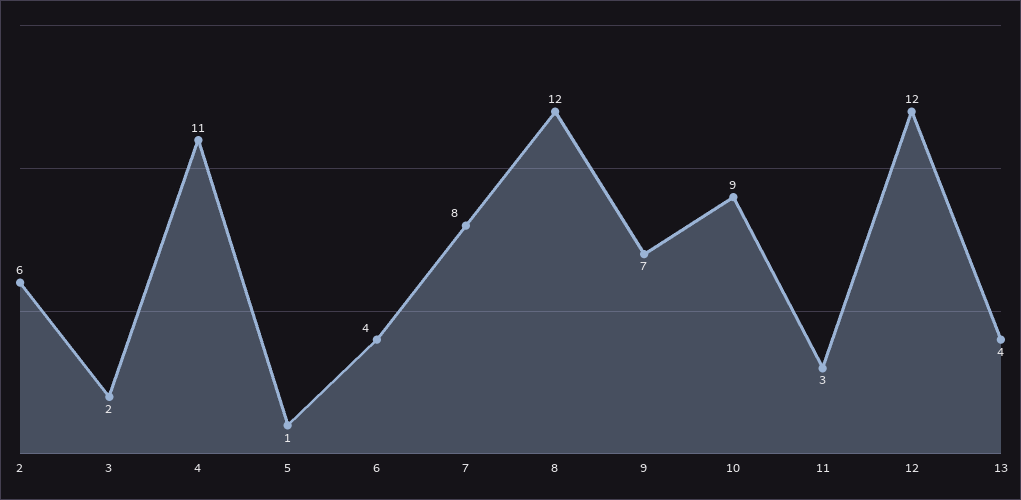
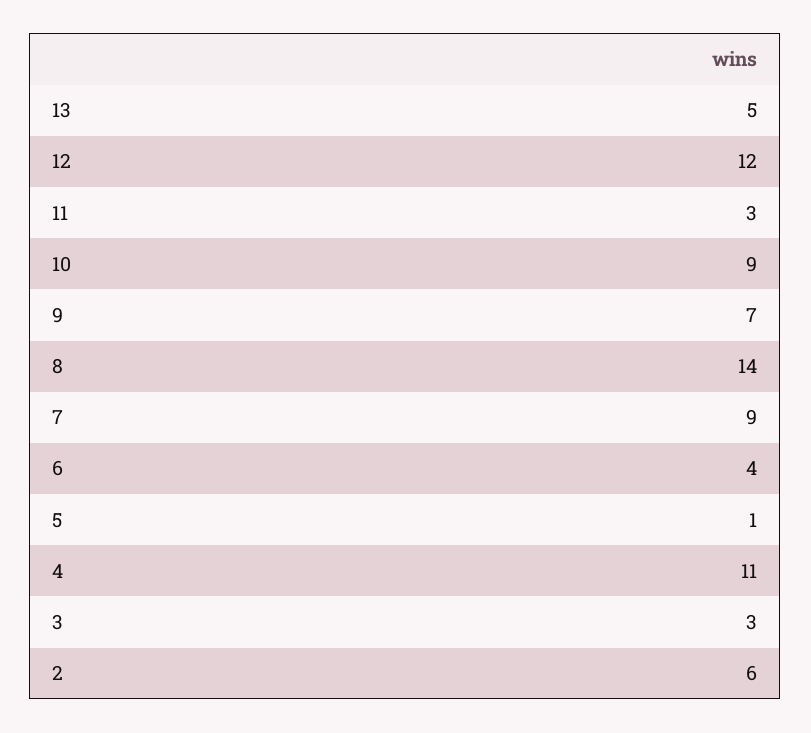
3: 2 -> 3
7: 8 -> 9
8: 12 -> 14
13: 4 -> 5

